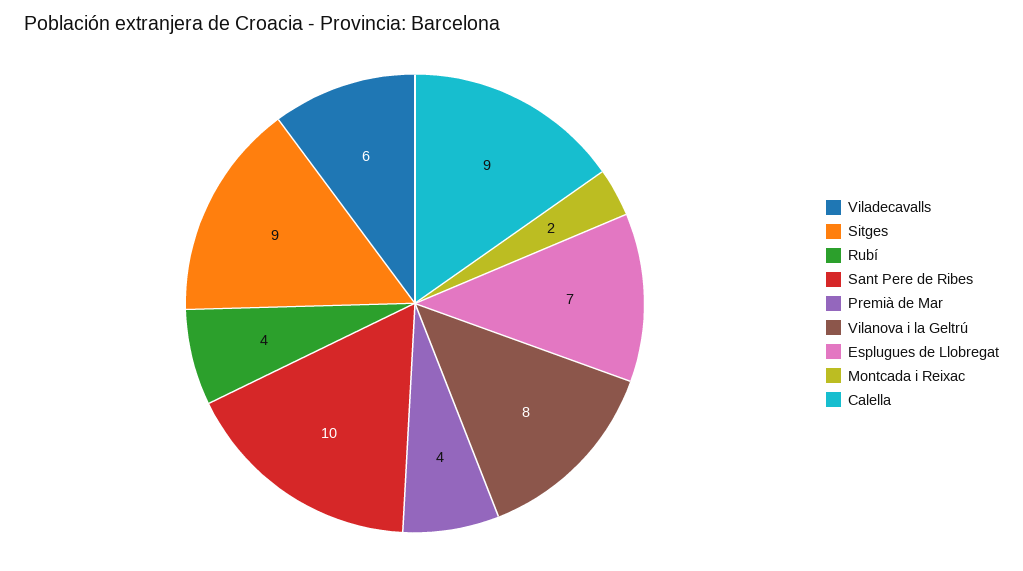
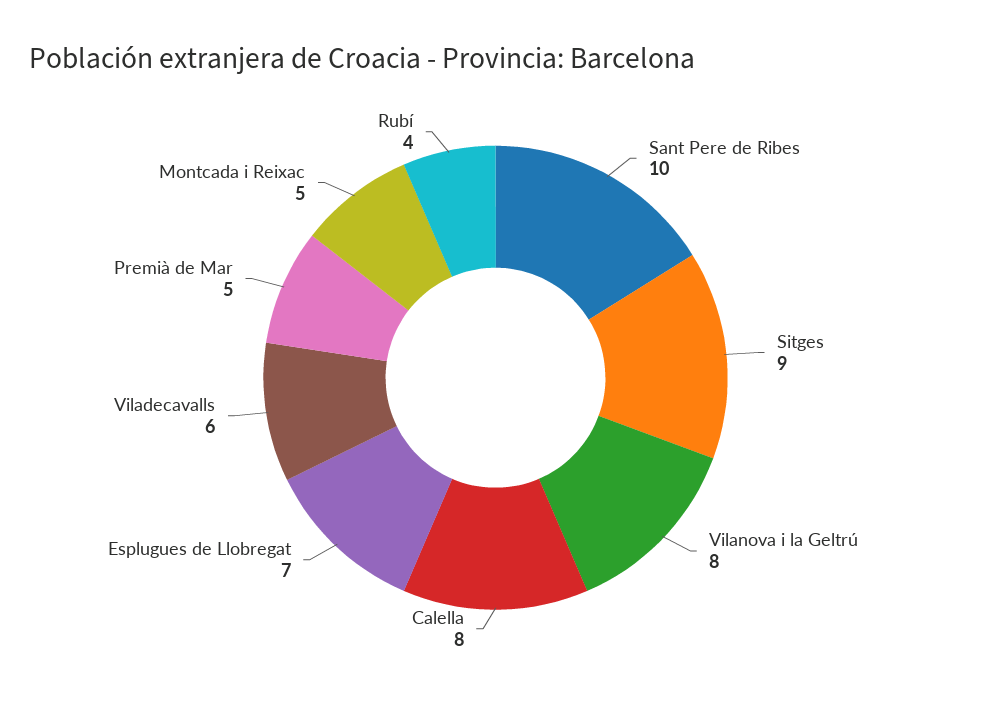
Premià de Mar: 4 -> 5
Montcada i Reixac: 2 -> 5
Calella: 9 -> 8

